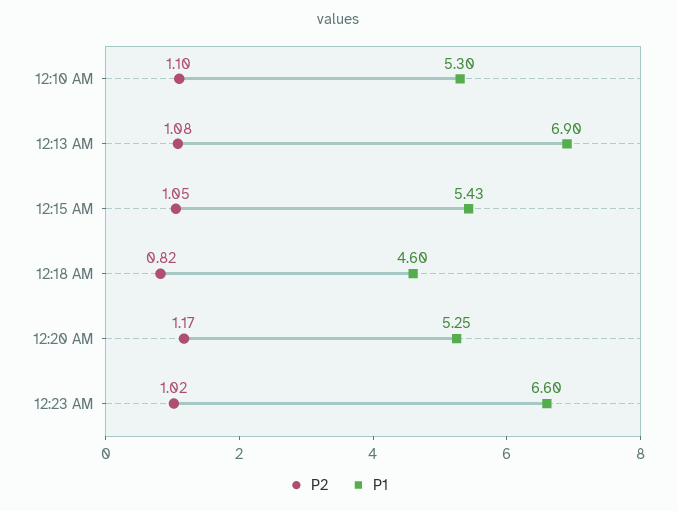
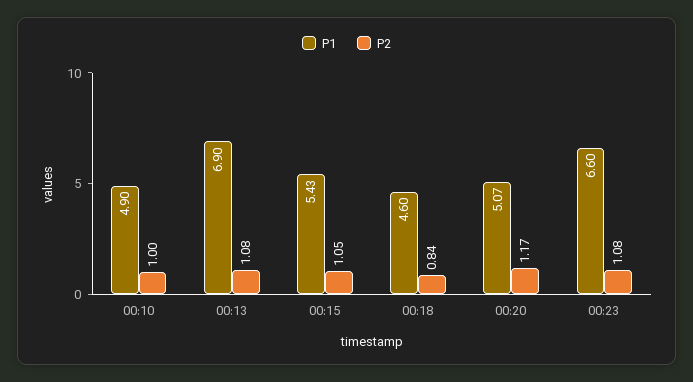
P2, 12:10 AM: 1.1 -> 1
P1, 12:10 AM: 5.3 -> 4.9
P2, 12:18 AM: 0.82 -> 0.84
P1, 12:20 AM: 5.25 -> 5.07
P2, 12:23 AM: 1.02 -> 1.08

